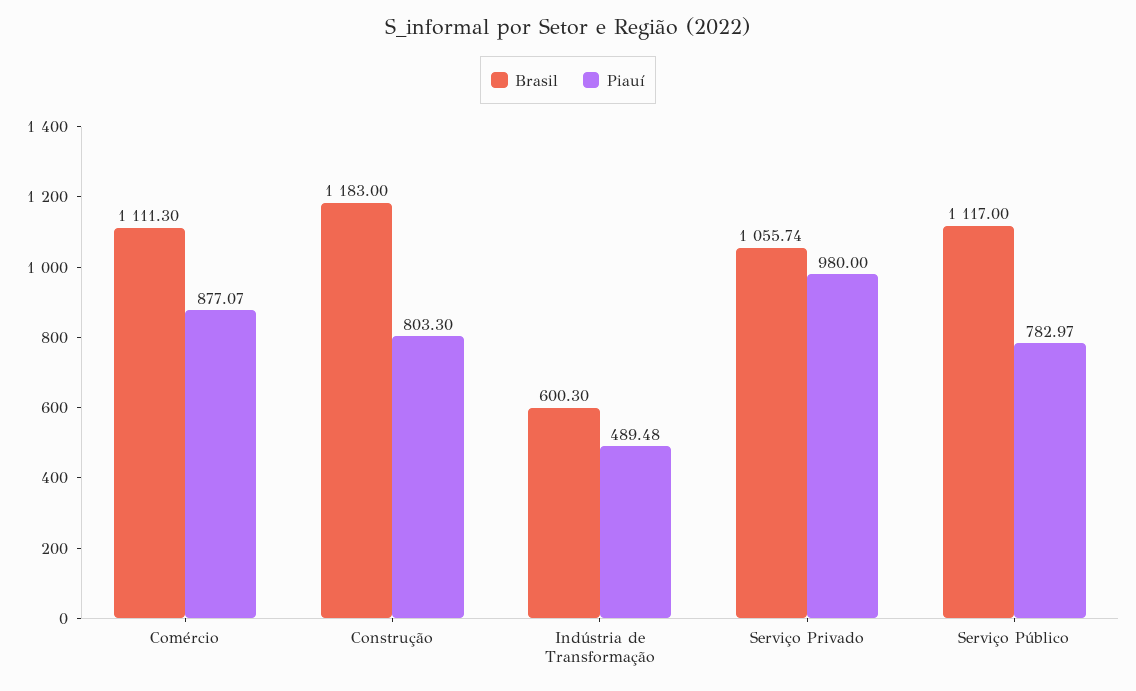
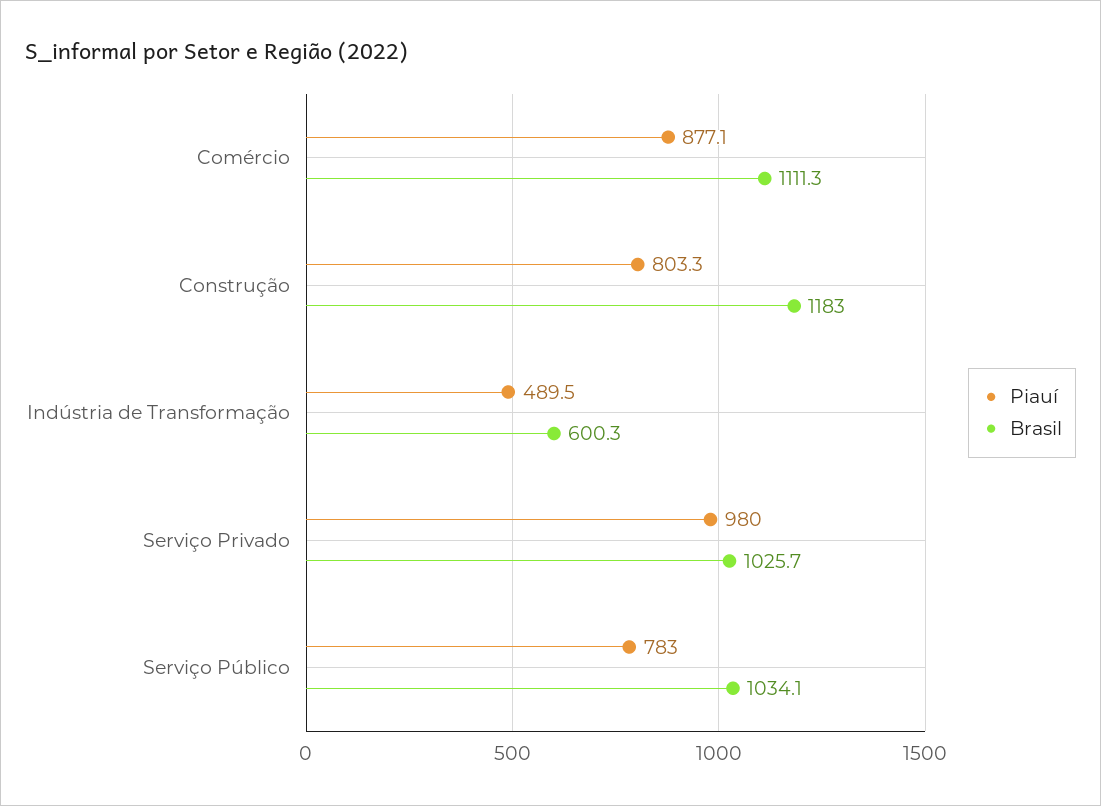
Brasil, Serviço Privado: 1055.74 -> 1025.7
Brasil, Serviço Público: 1117 -> 1034.1

